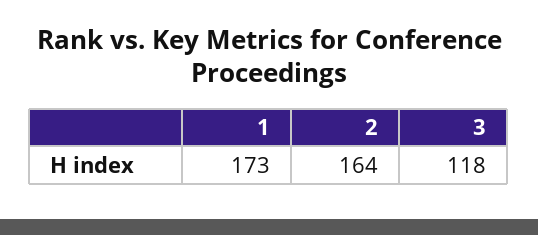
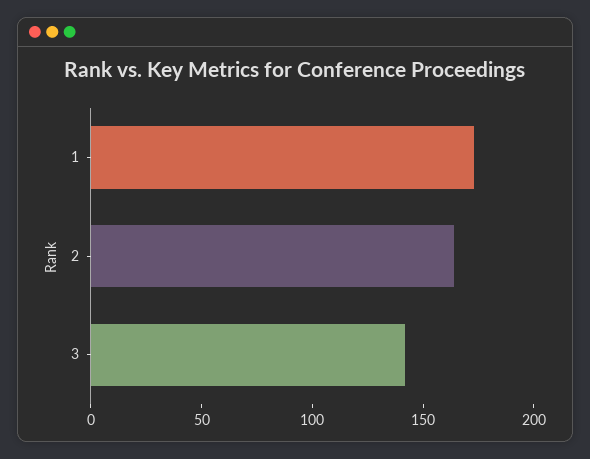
3: 118 -> 140

